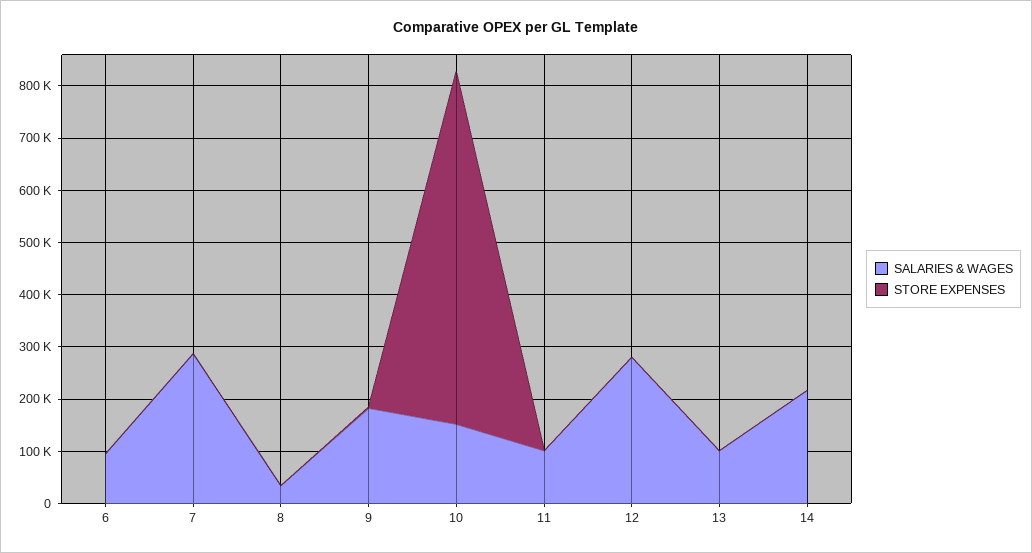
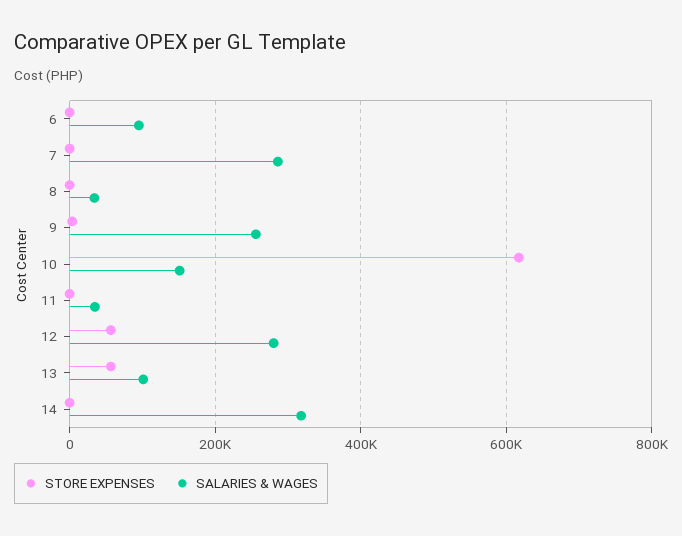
SALARIES & WAGES, 9: 180000 -> 260000
STORE EXPENSES, 10: 680000 -> 620000
SALARIES & WAGES, 11: 100000 -> 40000
STORE EXPENSES, 12: 0 -> 60000
STORE EXPENSES, 13: 0 -> 60000
SALARIES & WAGES, 14: 220000 -> 320000

